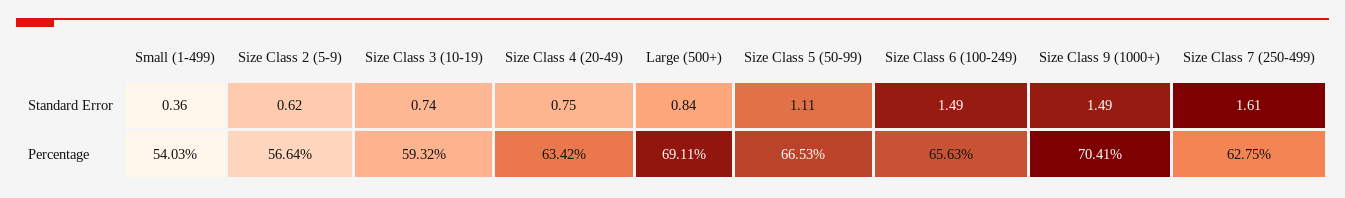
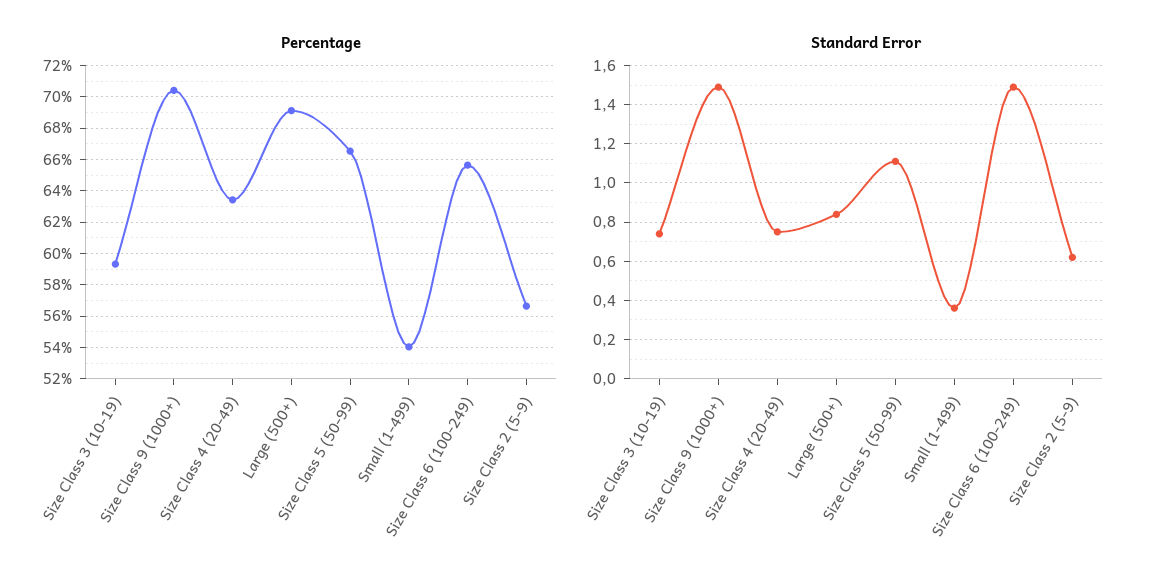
Standard Error, Size Class 7 (250-499): 1.61 -> none
Percentage, Size Class 7 (250-499): 62.75 -> none

